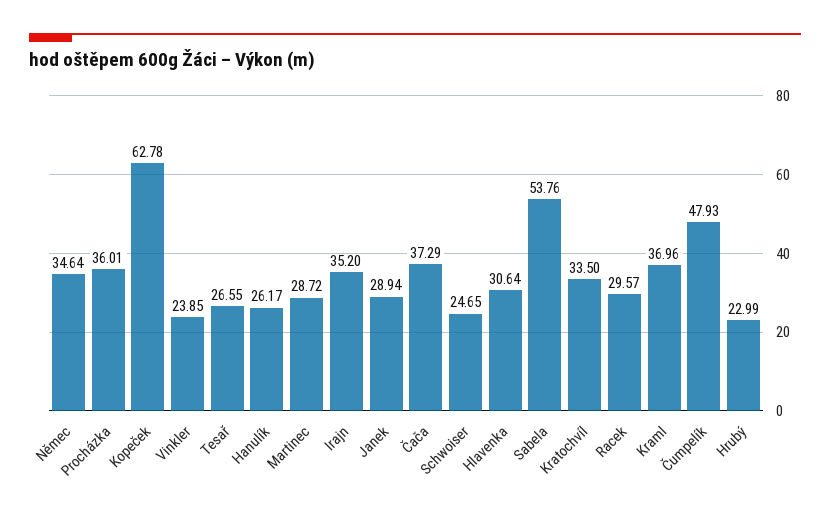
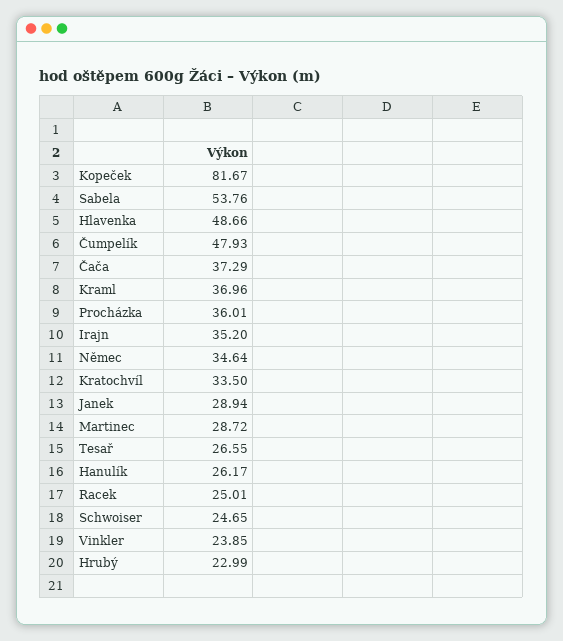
Kopeček: 62.78 -> 81.67
Hlavenka: 30.64 -> 48.66
Racek: 29.57 -> 25.01

